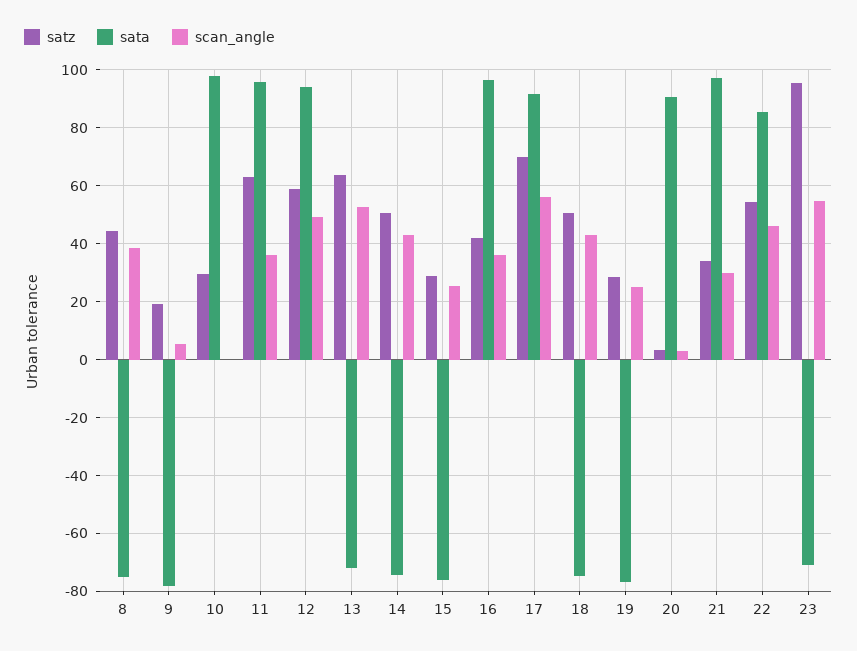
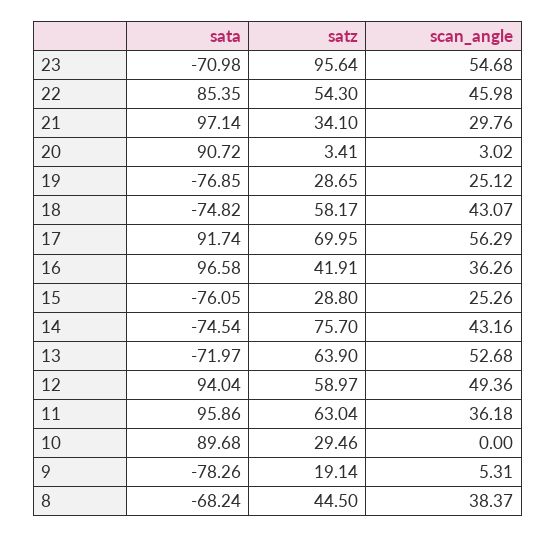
sata, 8: -75 -> -68.24
sata, 10: 97.5 -> 89.68
satz, 14: 50 -> 75.7
satz, 18: 50 -> 58.17

